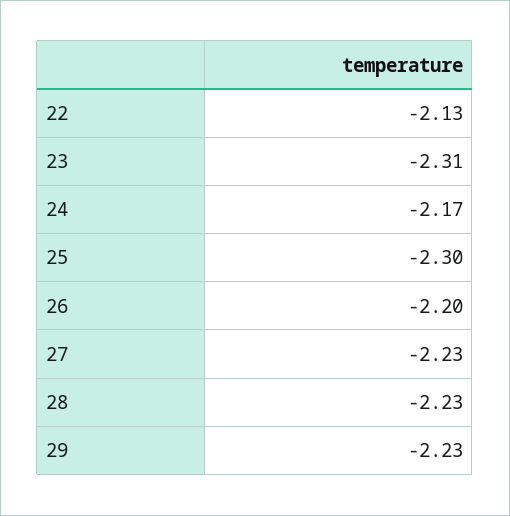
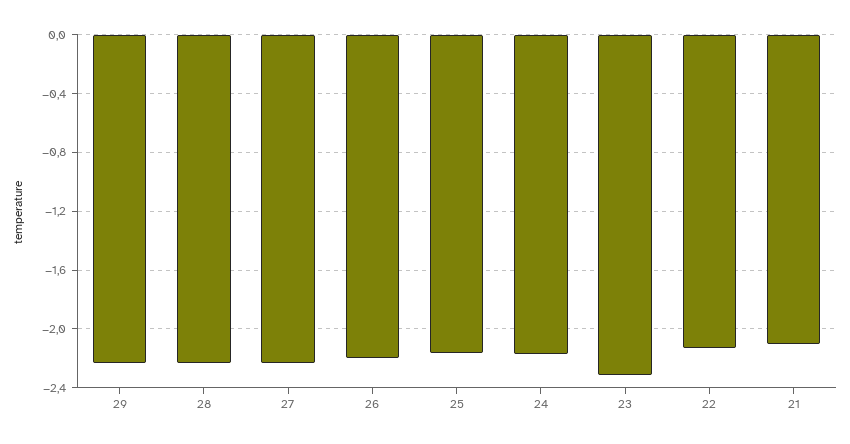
25: -2.3 -> -2.15
21: none -> -2.1

